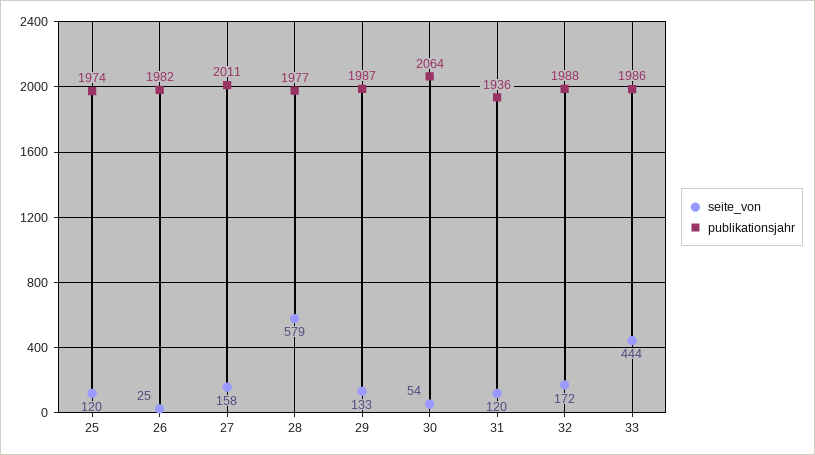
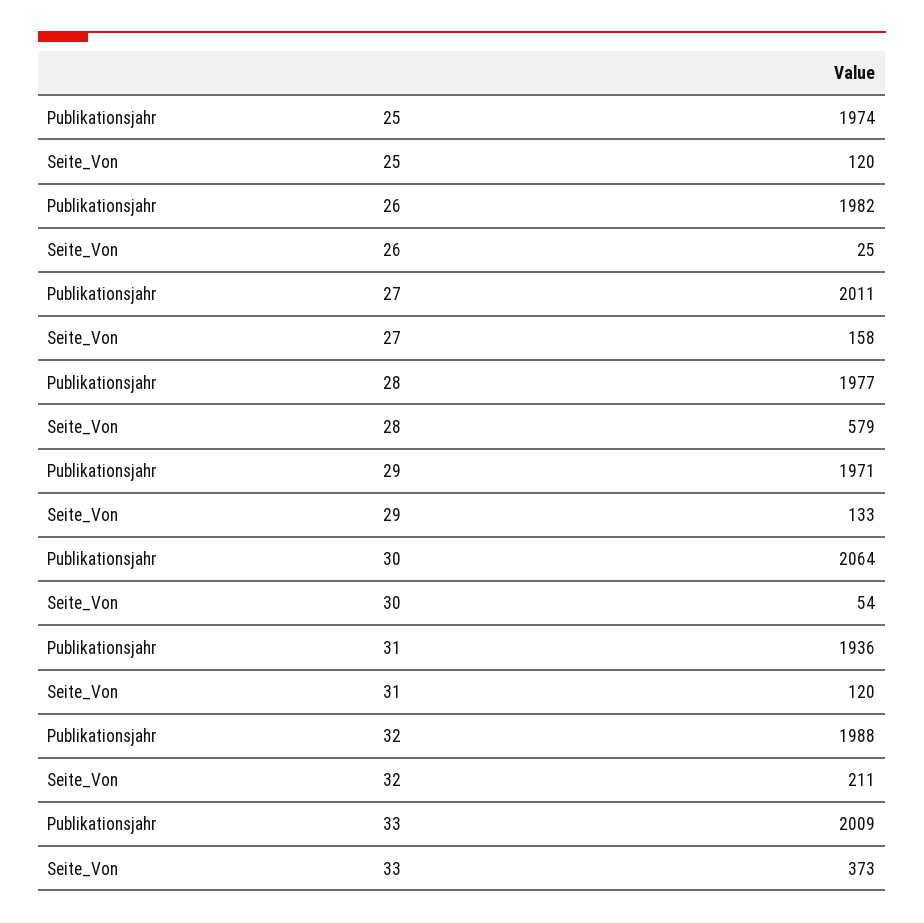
publikationsjahr, 29: 1987 -> 1971
seite_von, 32: 172 -> 211
seite_von, 33: 444 -> 373
publikationsjahr, 33: 1986 -> 2009

